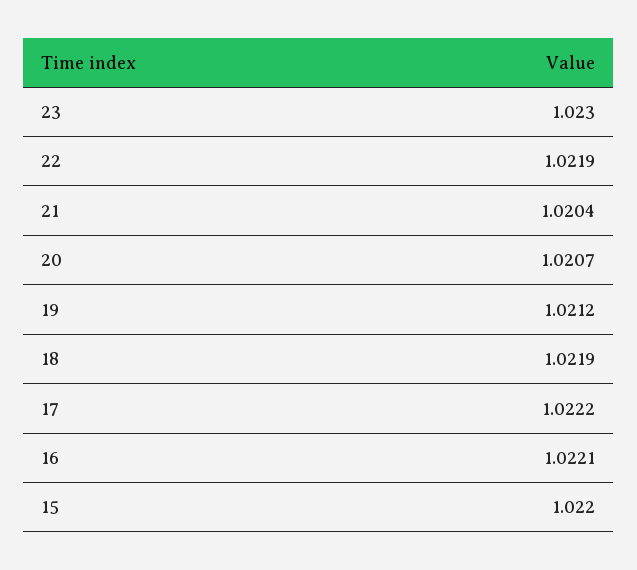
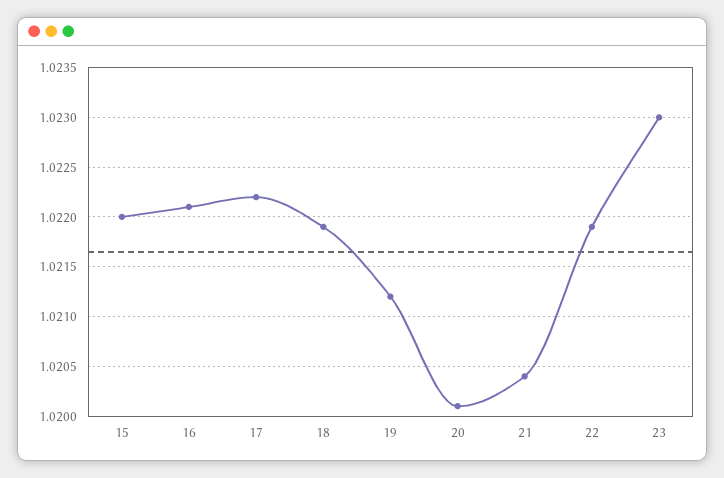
20: 1.0207 -> 1.0201

